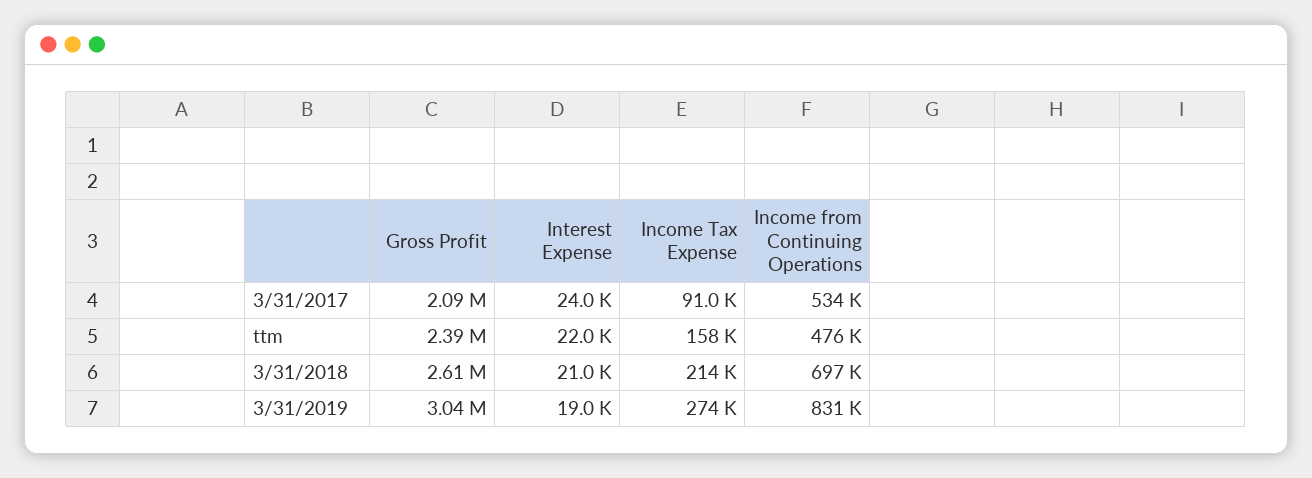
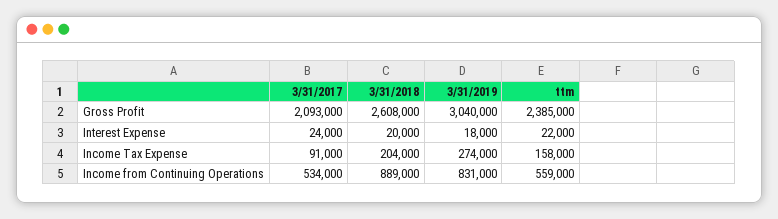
Income from Continuing Operations, ttm: 476000 -> 559000
Interest Expense, 3/31/2018: 21000 -> 20000
Income Tax Expense, 3/31/2018: 214000 -> 204000
Income from Continuing Operations, 3/31/2018: 697000 -> 889000
Interest Expense, 3/31/2019: 19000 -> 18000

